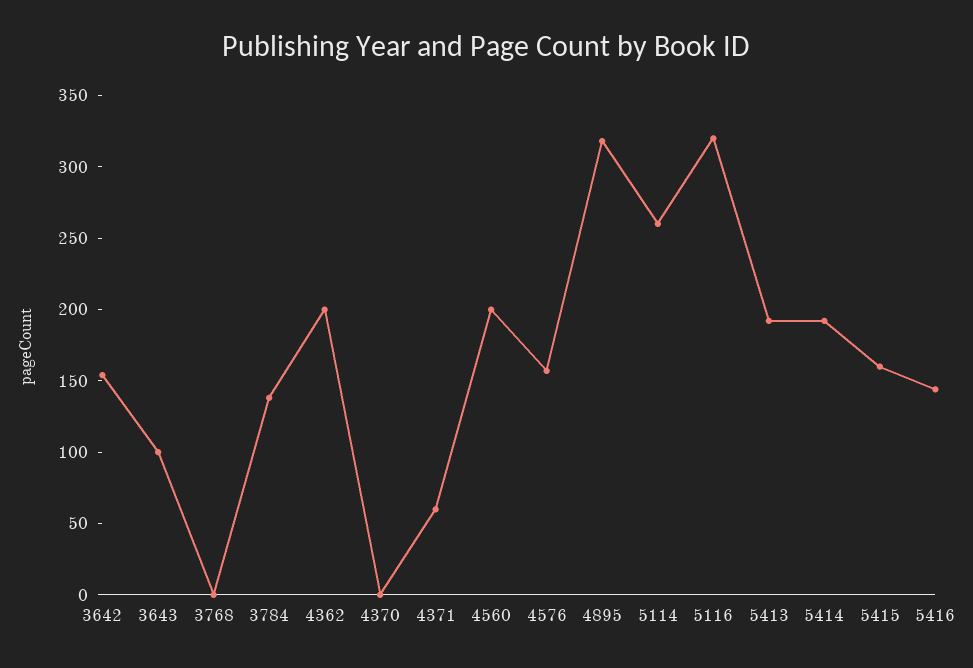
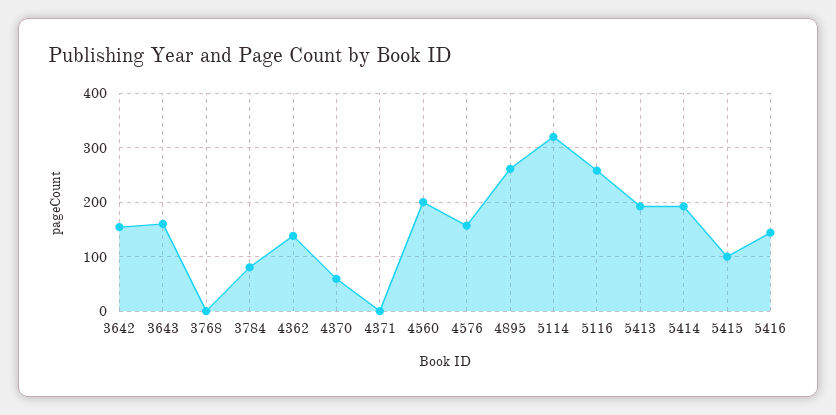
3643: 100 -> 160
3784: 140 -> 80
4362: 200 -> 140
4370: 0 -> 60
4371: 60 -> 0
4895: 320 -> 260
5114: 260 -> 320
5116: 320 -> 260
5415: 160 -> 100

